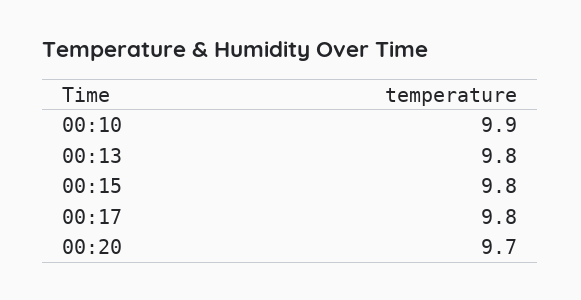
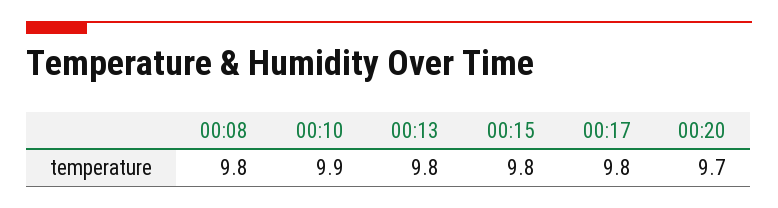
00:08: none -> 9.8

